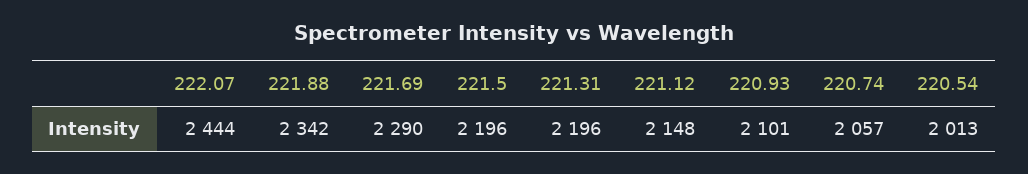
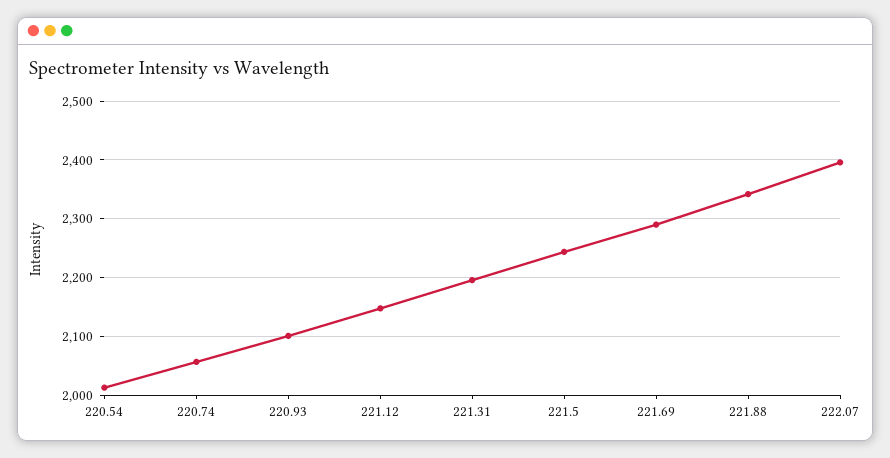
222.07: 2444 -> 2400
221.5: 2196 -> 2240

